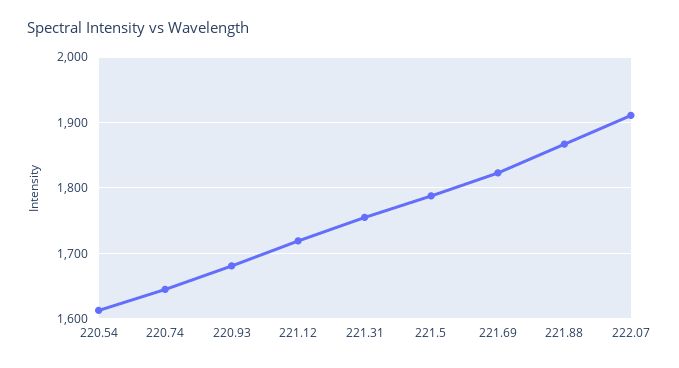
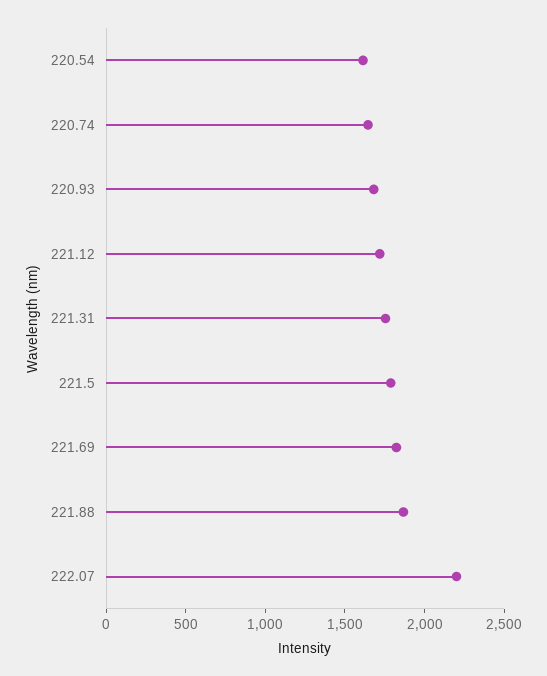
222.07: 1910 -> 2200

